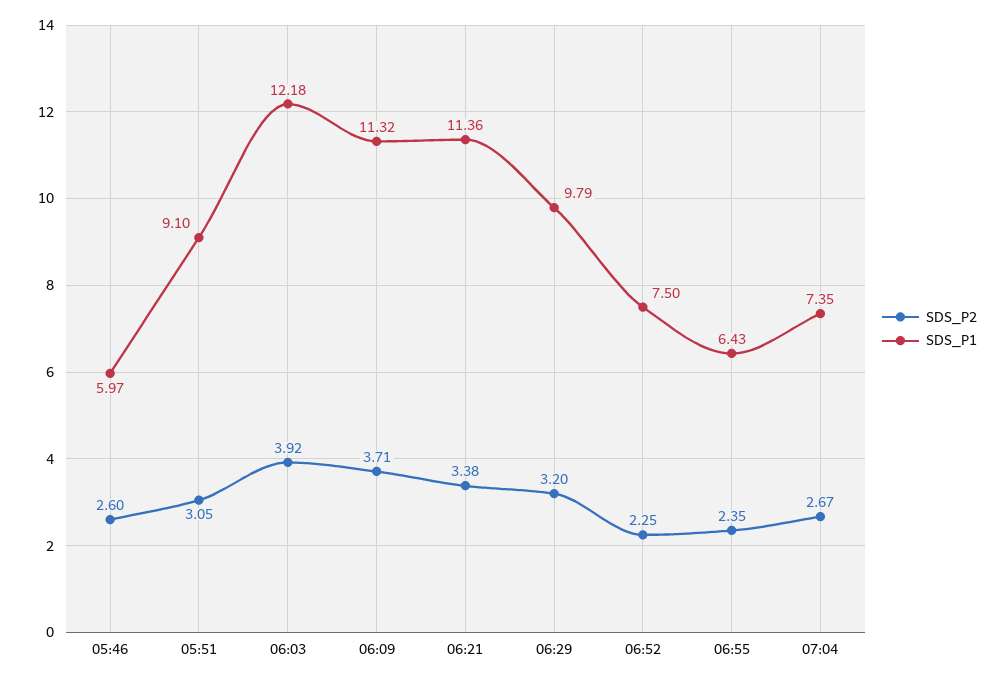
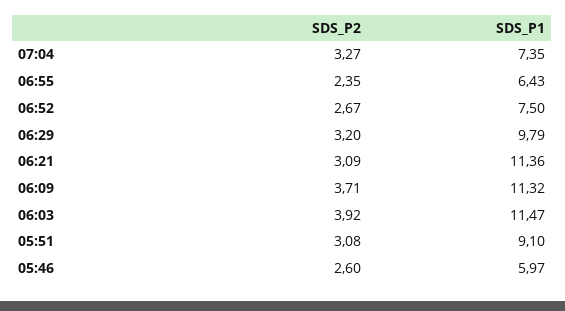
SDS_P2, 05:51: 3.05 -> 3.08
SDS_P1, 06:03: 12.18 -> 11.47
SDS_P2, 06:21: 3.38 -> 3.09
SDS_P2, 06:52: 2.25 -> 2.67
SDS_P2, 07:04: 2.67 -> 3.27

